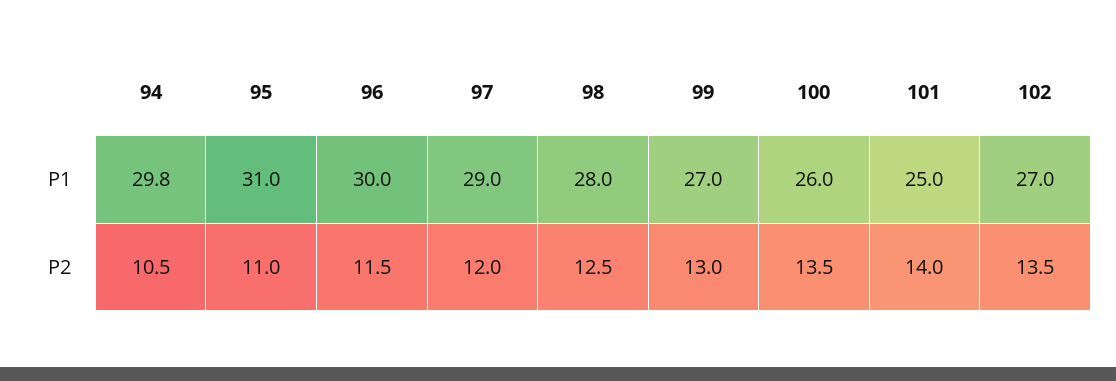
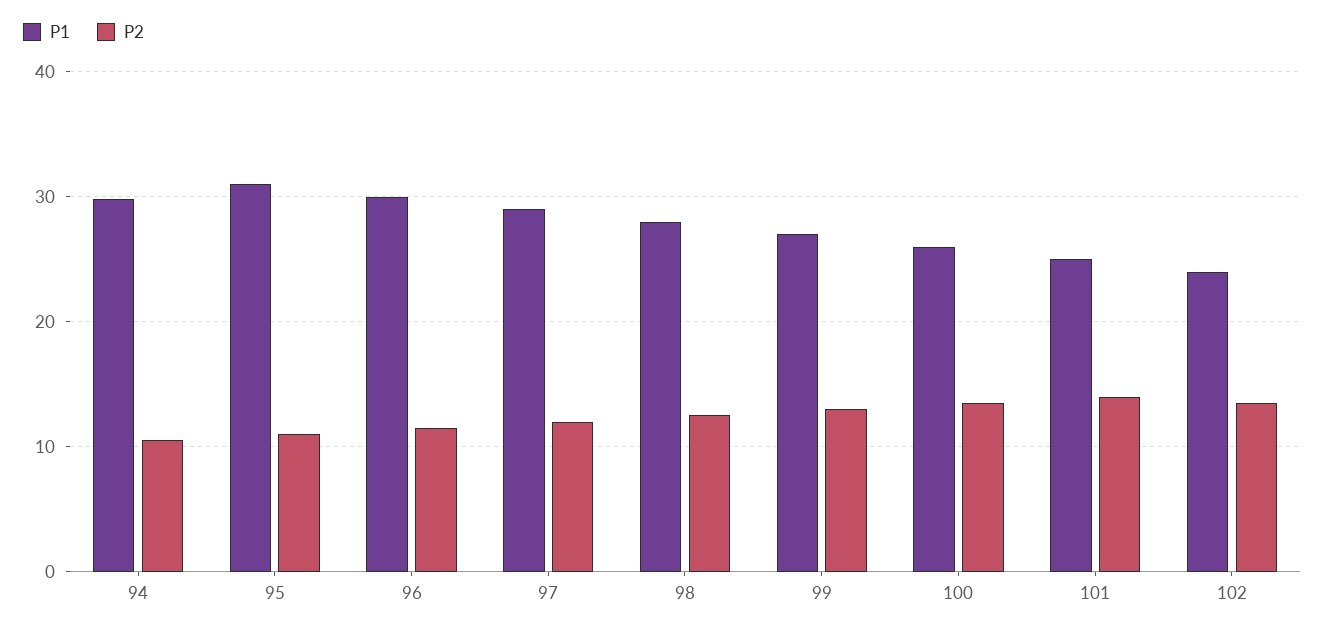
P1, 102: 27 -> 24

